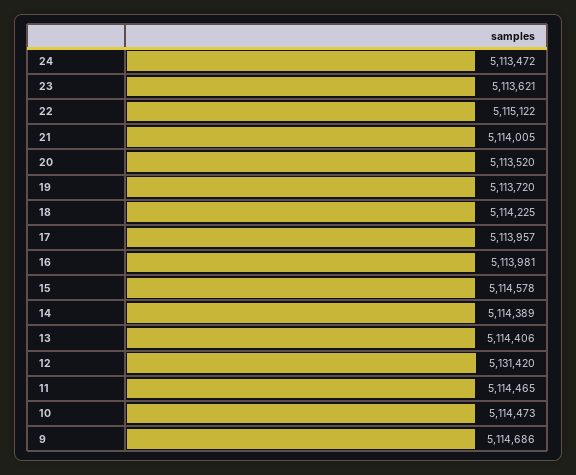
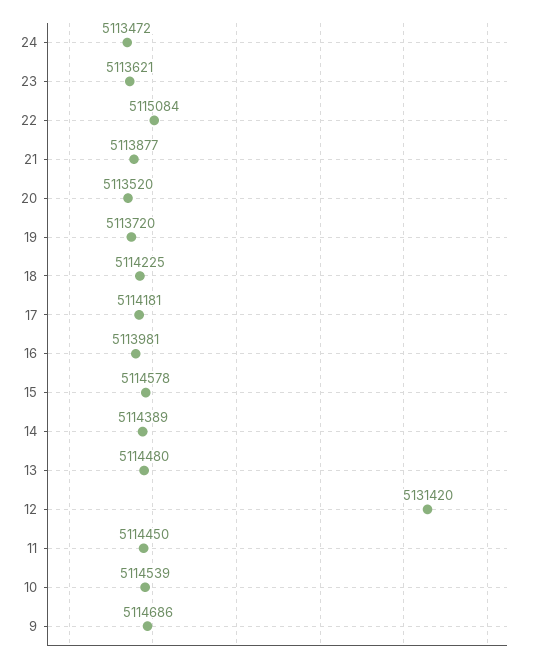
22: 5115122 -> 5115084
21: 5114005 -> 5113877
17: 5113957 -> 5114181
13: 5114406 -> 5114480
11: 5114465 -> 5114450
10: 5114473 -> 5114539

